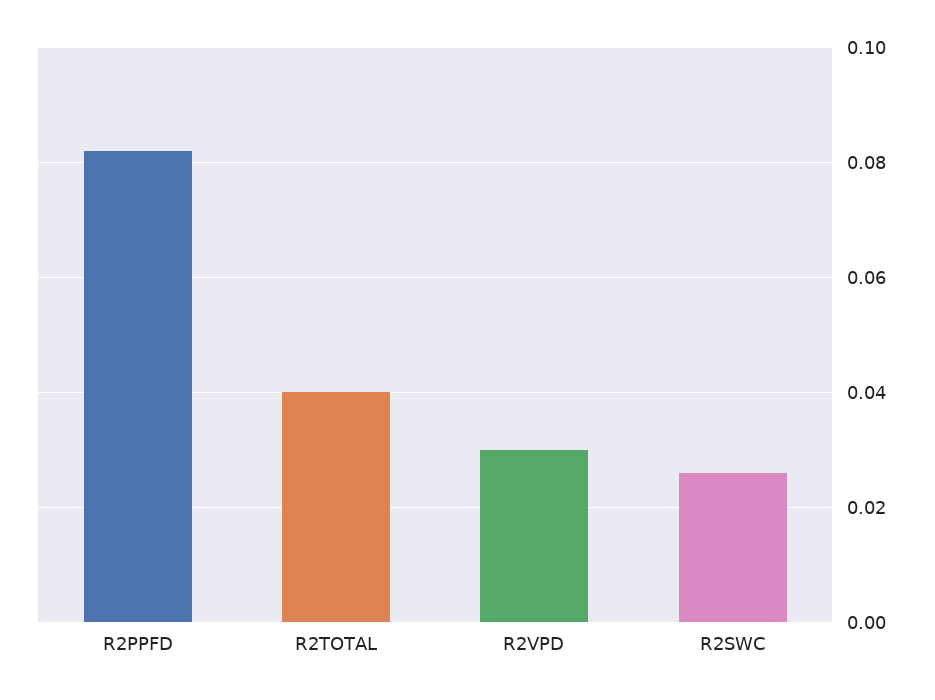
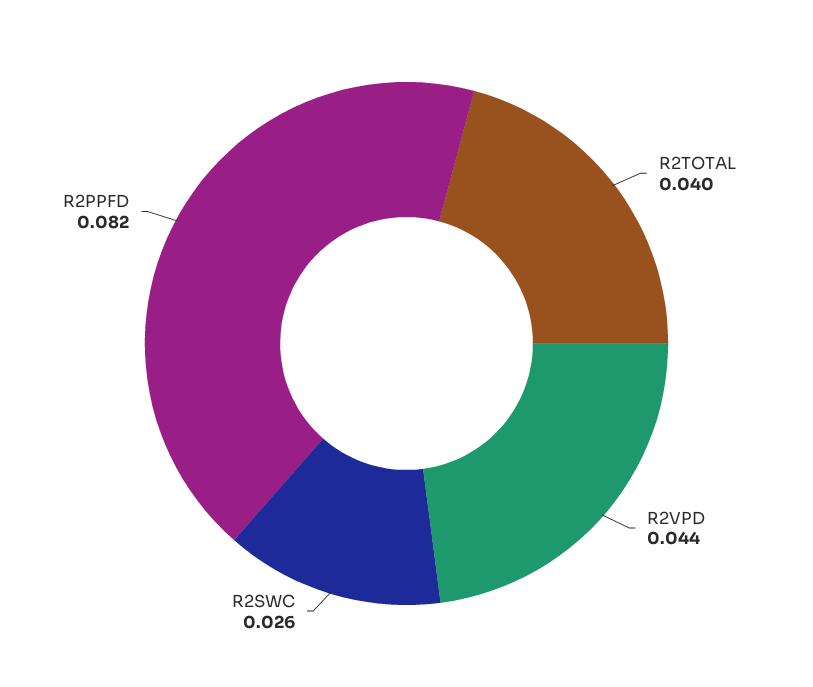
R2VPD: 0.03 -> 0.044

